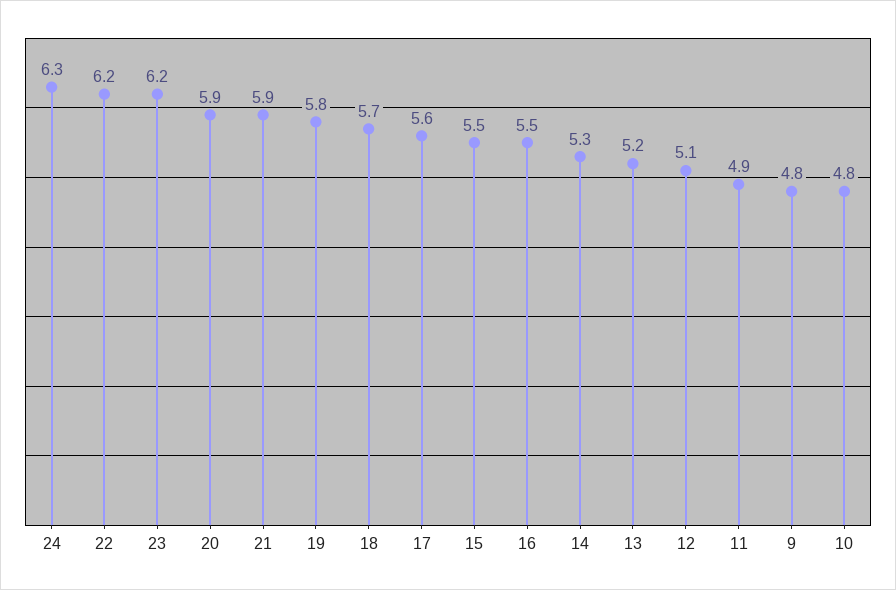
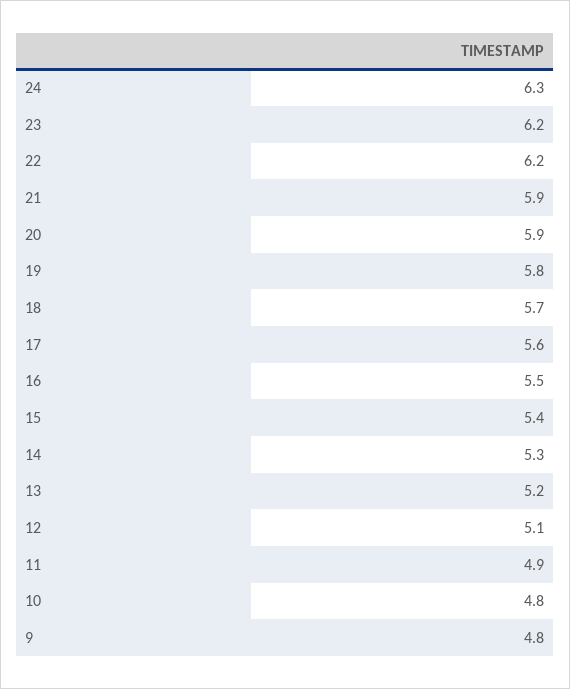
15: 5.5 -> 5.4

